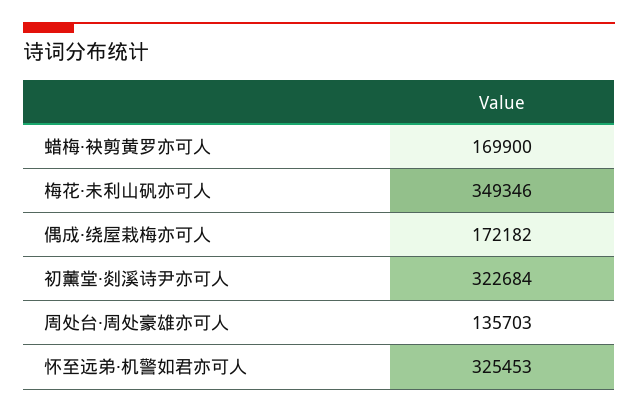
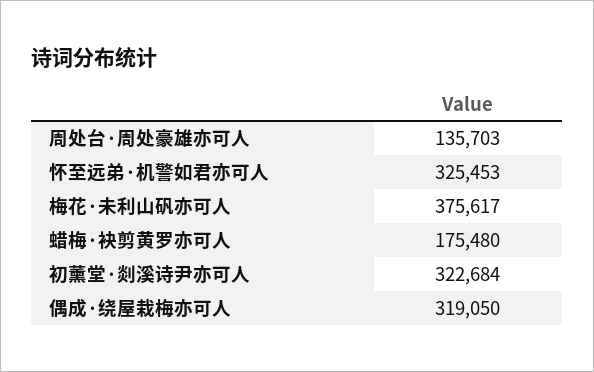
蜡梅·袂剪黄罗亦可人: 169900 -> 175480
梅花·未利山矾亦可人: 349346 -> 375617
偶成·绕屋栽梅亦可人: 172182 -> 319050

